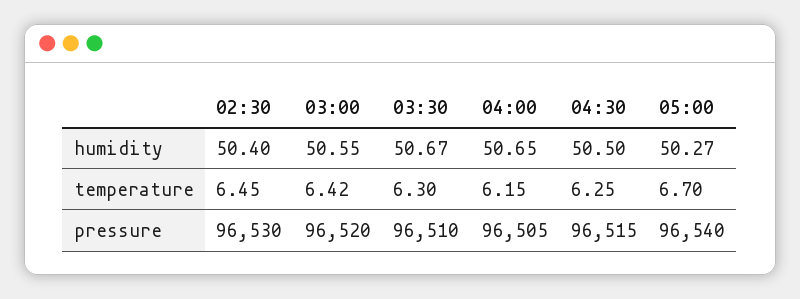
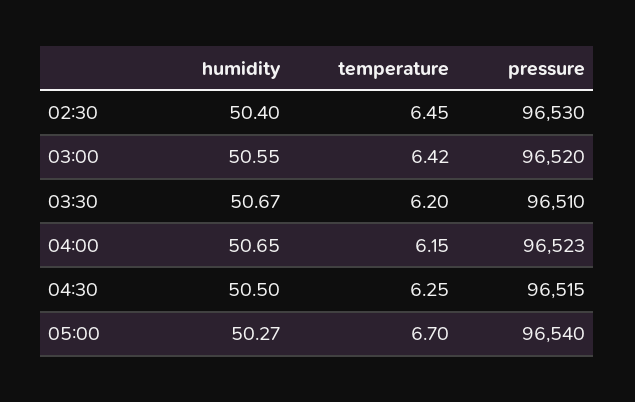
03:30, temperature: 6.3 -> 6.2
04:00, pressure: 96505 -> 96523

